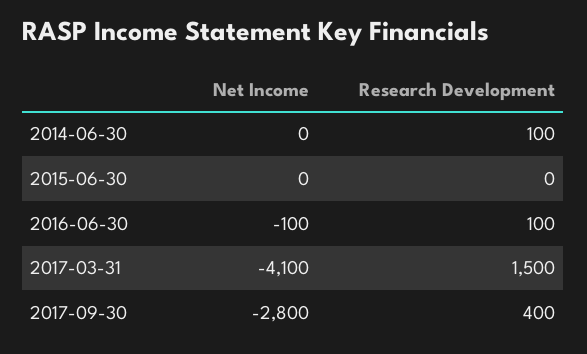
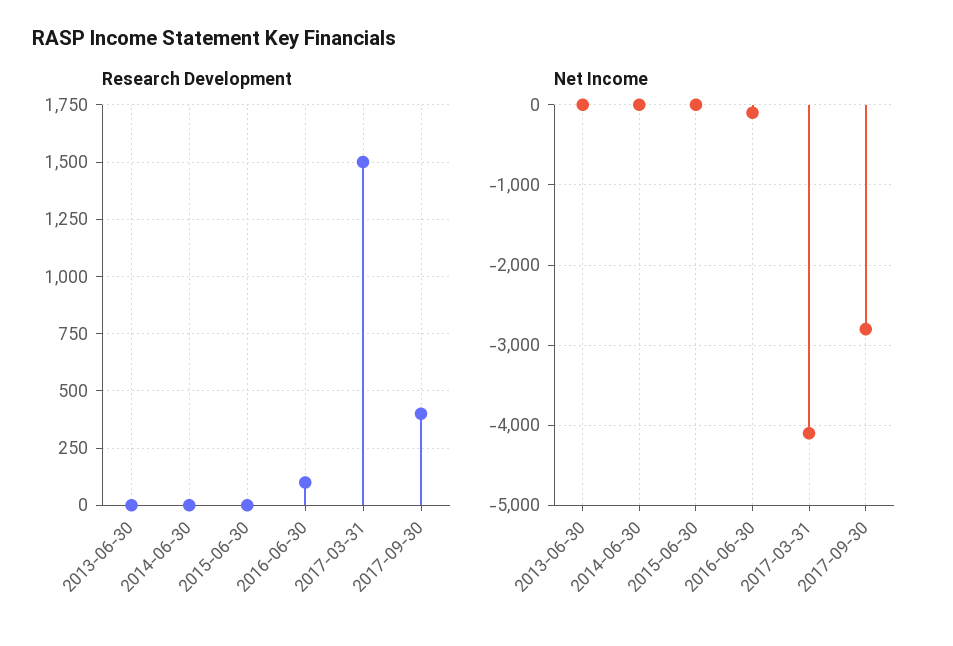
Research Development, 2014-06-30: 100 -> 0
Research Development, 2013-06-30: none -> 0
Net Income, 2013-06-30: none -> 0

